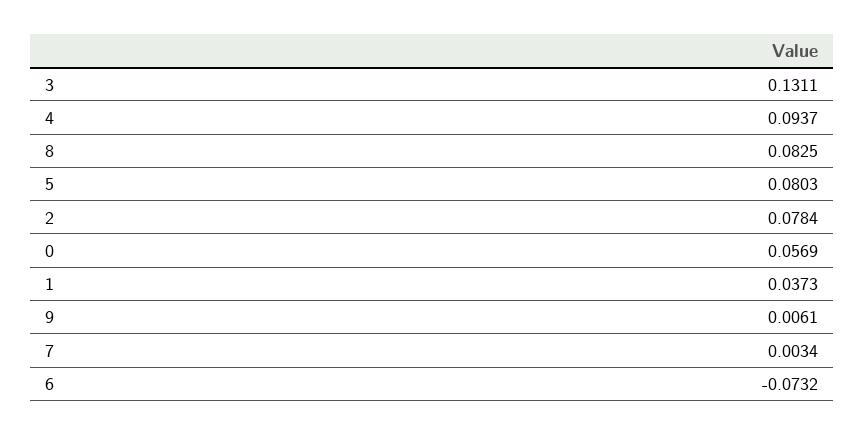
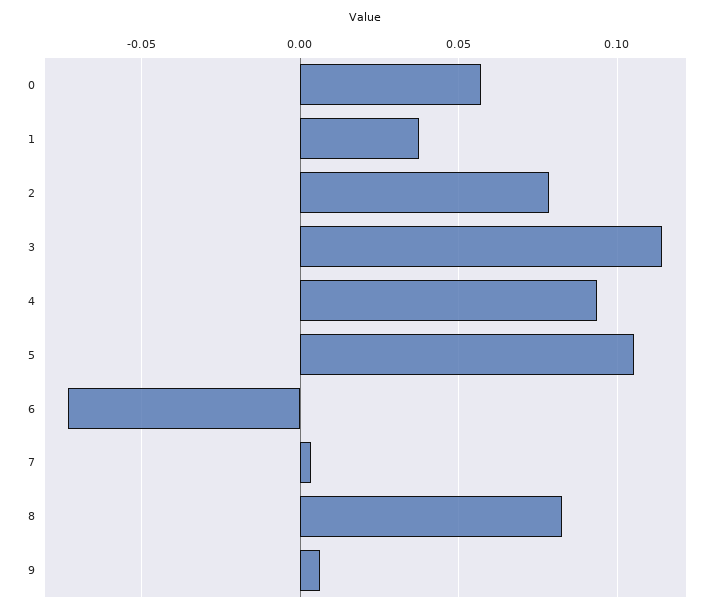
3: 0.1311 -> 0.115
5: 0.0803 -> 0.105

